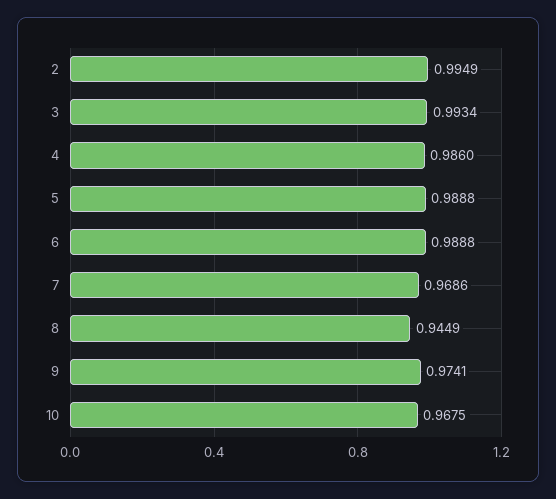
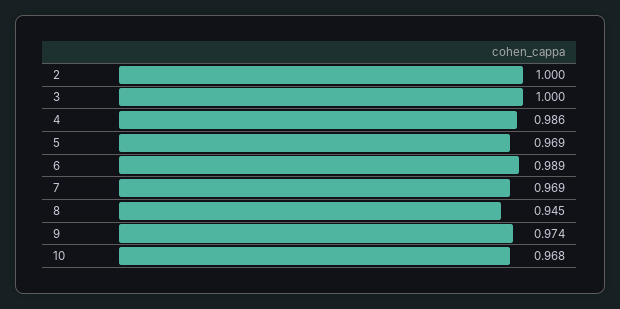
2: 0.9949 -> 1
3: 0.9934 -> 1
5: 0.9888 -> 0.969

